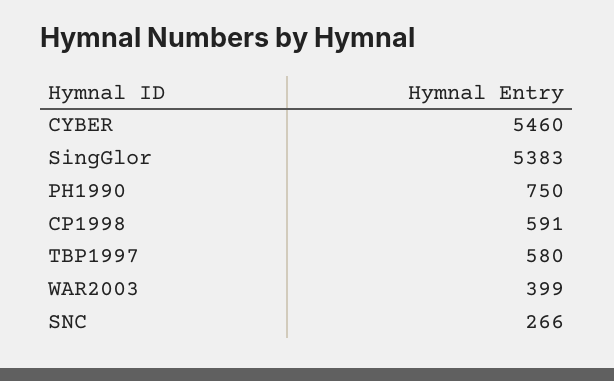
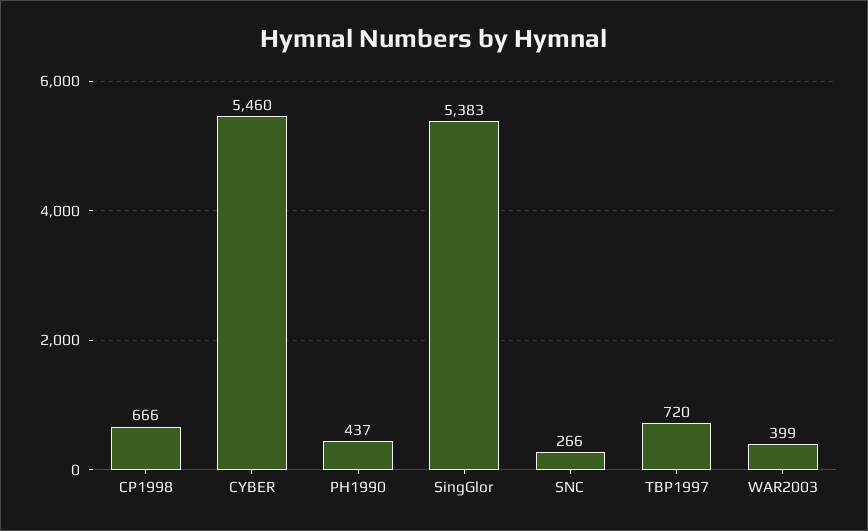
PH1990: 750 -> 437
CP1998: 591 -> 666
TBP1997: 580 -> 720

